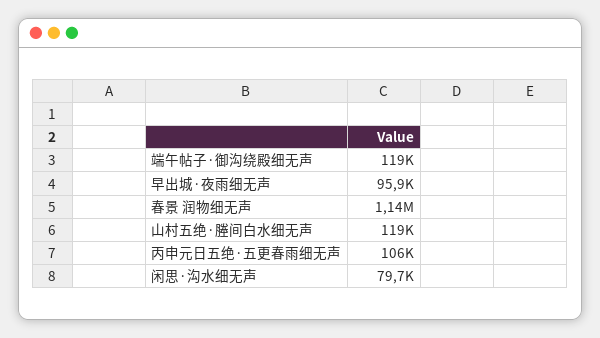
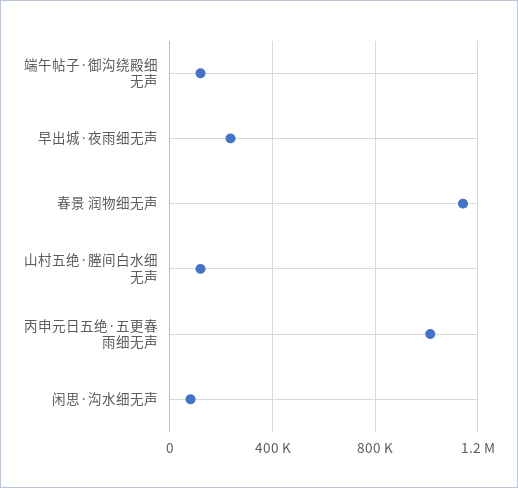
早出城·夜雨细无声: 95900 -> 250000
丙申元日五绝·五更春雨细无声: 106000 -> 1000000

